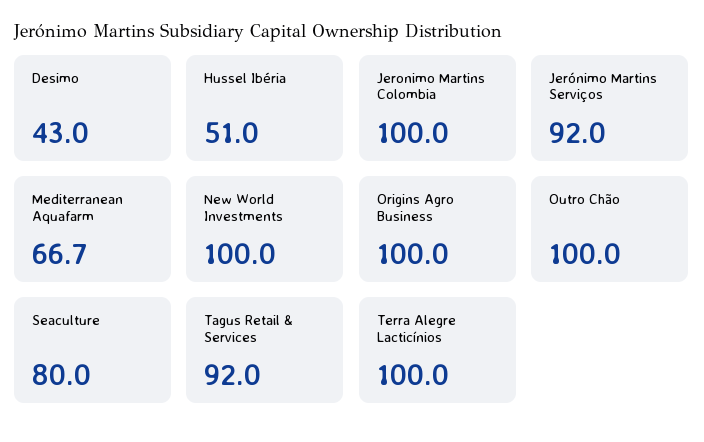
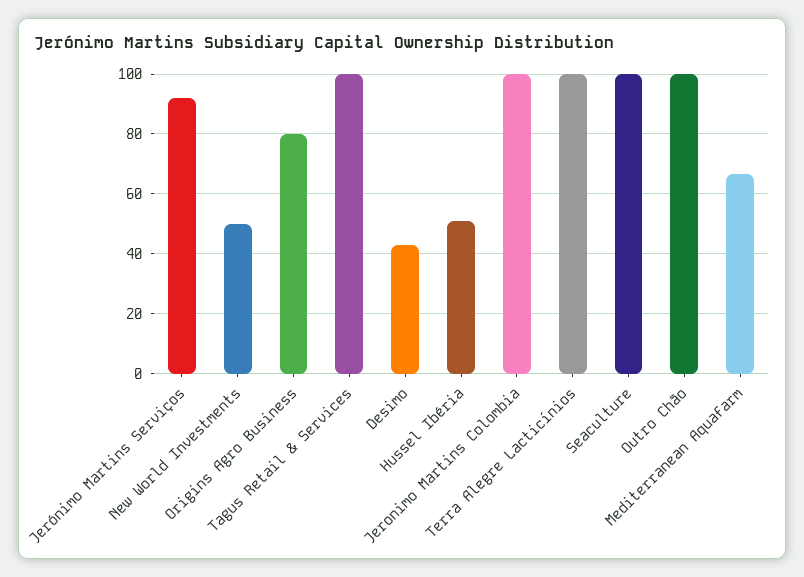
New World Investments: 100 -> 50
Origins Agro Business: 100 -> 80
Seaculture: 80 -> 100
Tagus Retail & Services: 92 -> 100

